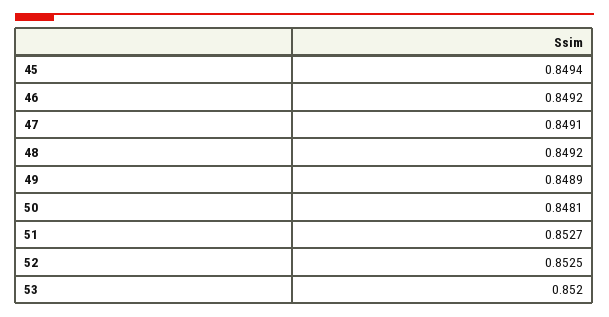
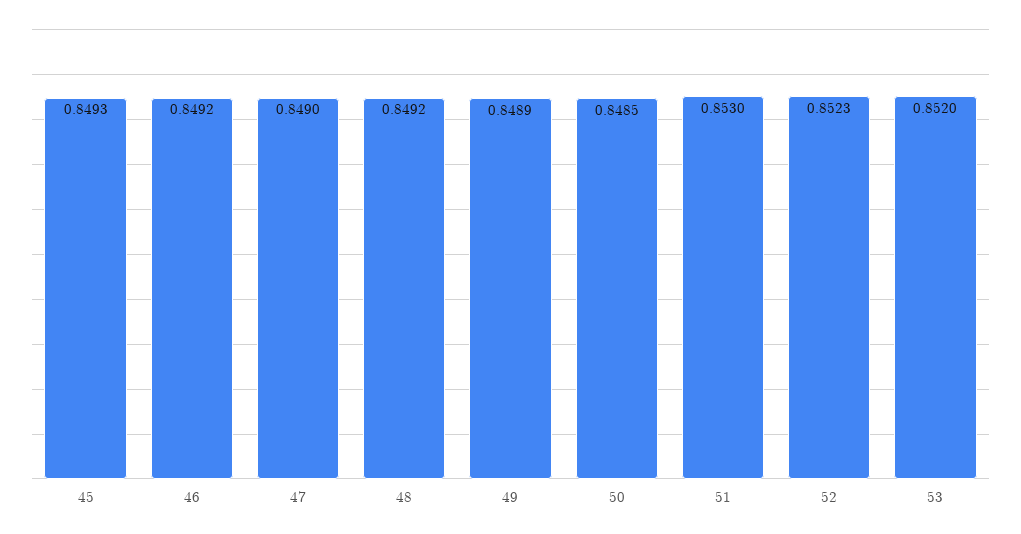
45: 0.8494 -> 0.8493
47: 0.8491 -> 0.849
50: 0.8481 -> 0.8485
51: 0.8527 -> 0.853
52: 0.8525 -> 0.8523

